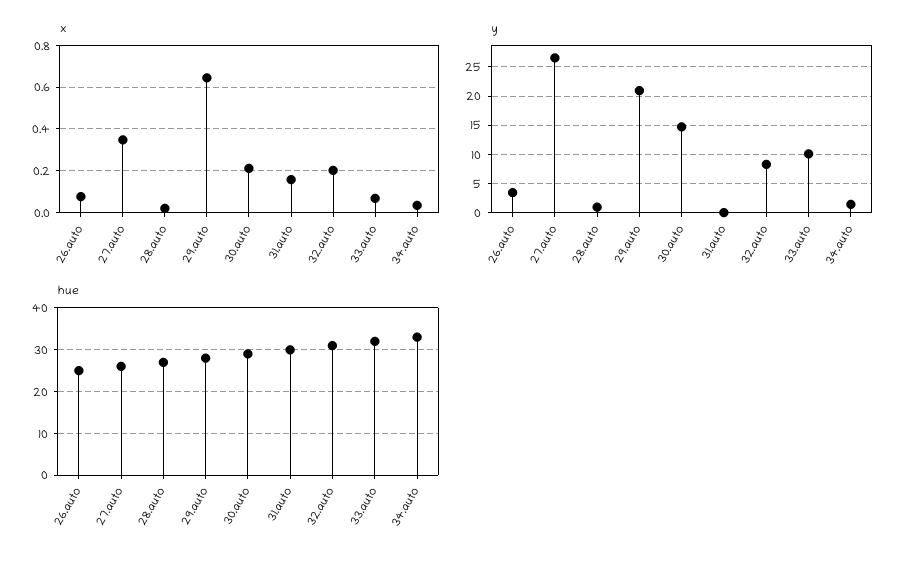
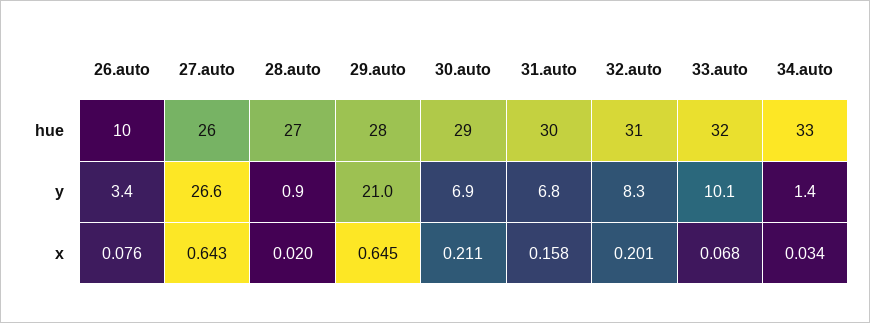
x, 27.auto: 0.35 -> 0.643
y, 30.auto: 15 -> 6.9
y, 31.auto: 0 -> 6.8
hue, 26.auto: 25 -> 10

